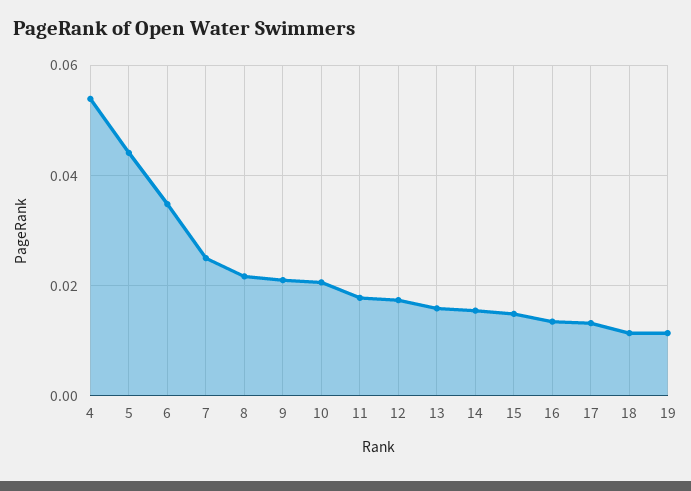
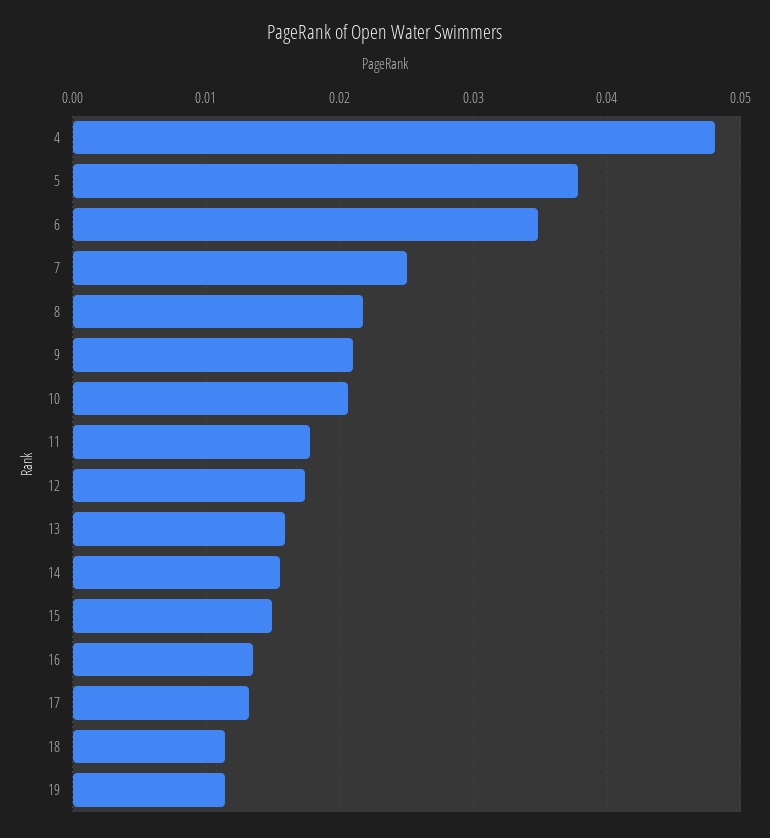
4: 0.054 -> 0.048
5: 0.044 -> 0.038

